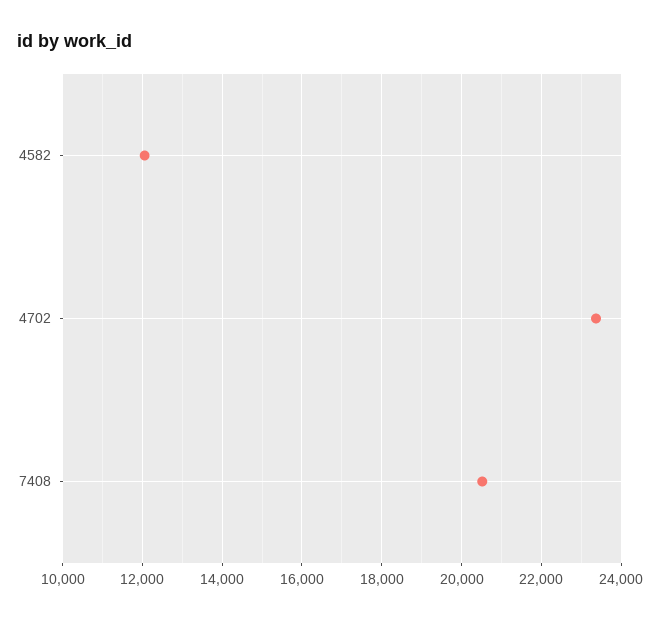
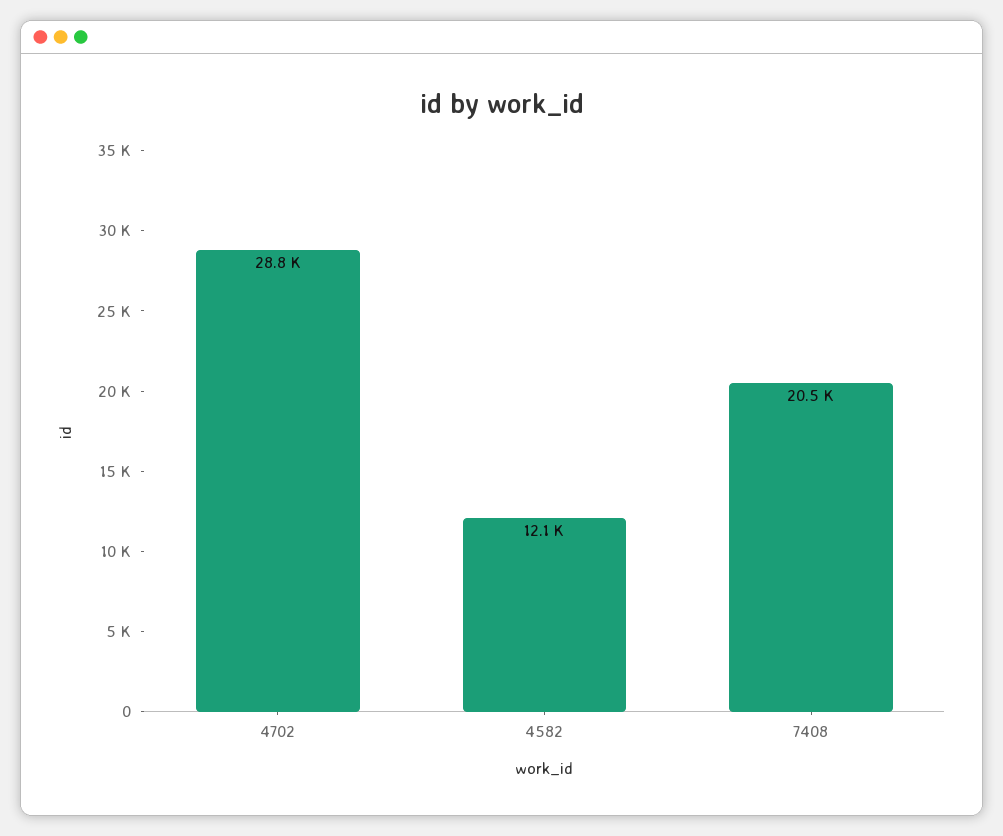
4702: 23400 -> 28800

